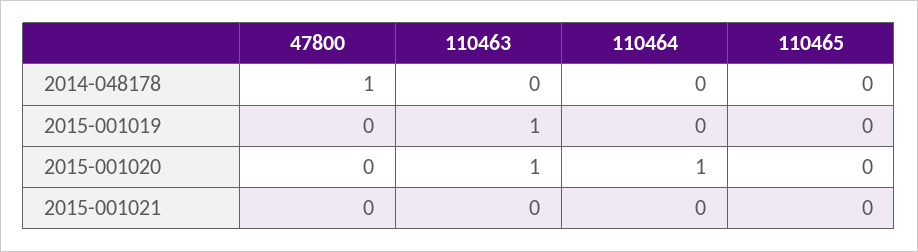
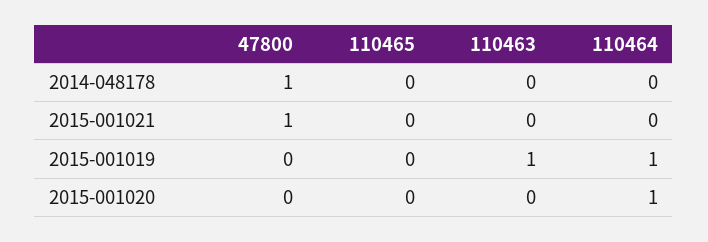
110464, 2015-001019: 0 -> 1
110463, 2015-001020: 1 -> 0
47800, 2015-001021: 0 -> 1

